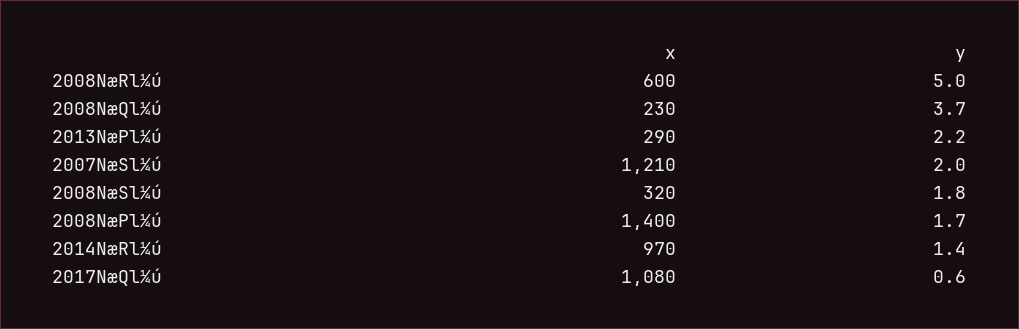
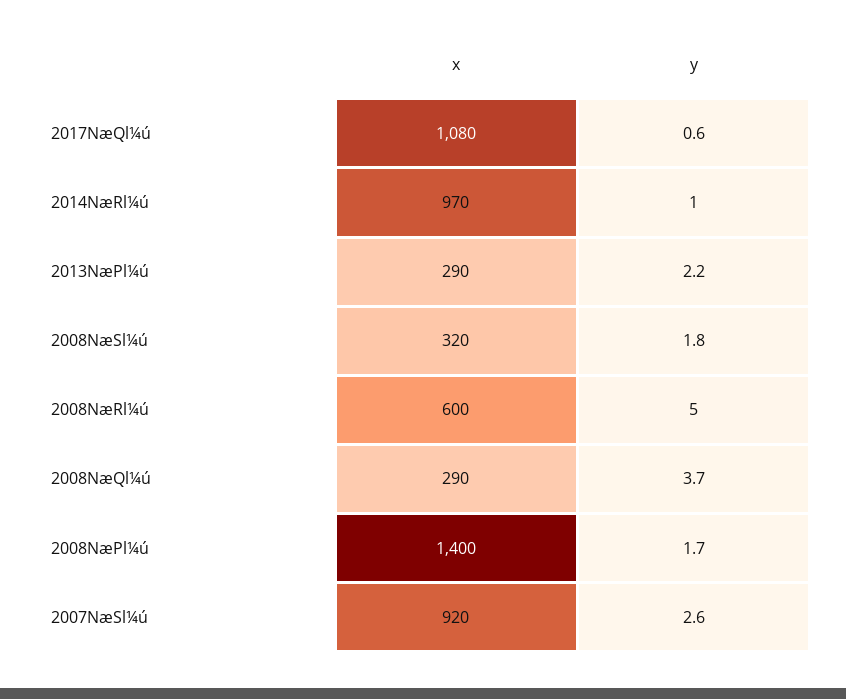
x, 2008NæQl¼ú: 230 -> 290
x, 2007NæSl¼ú: 1210 -> 920
y, 2007NæSl¼ú: 2 -> 2.6
y, 2014NæRl¼ú: 1.4 -> 1

